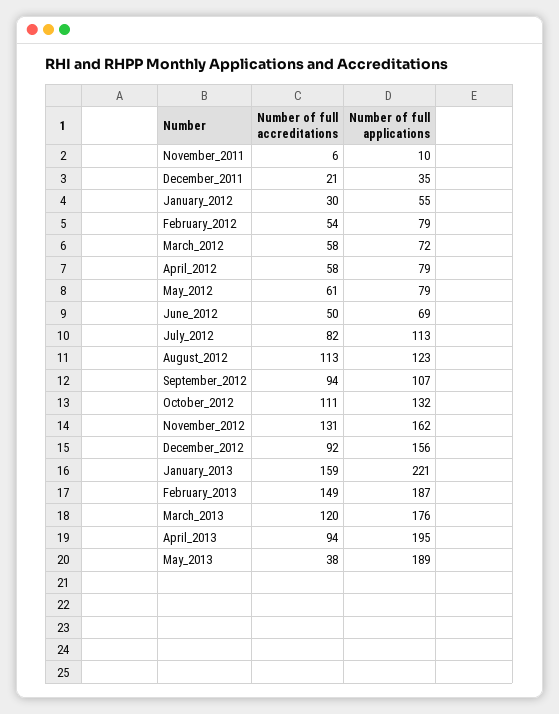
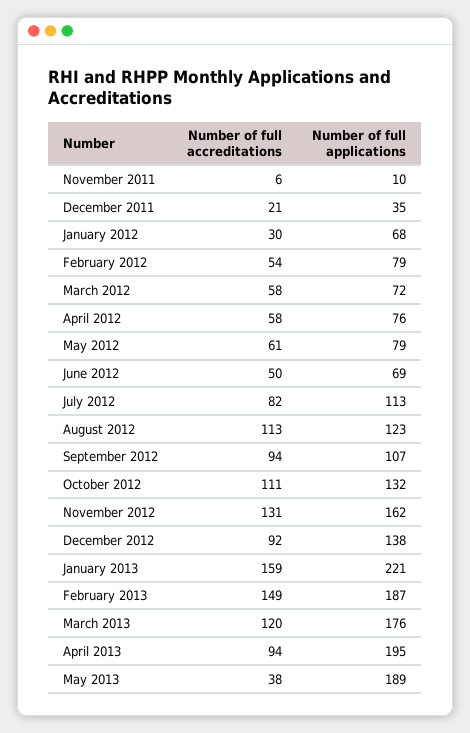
Number of full applications, January_2012: 55 -> 68
Number of full applications, April_2012: 79 -> 76
Number of full applications, December_2012: 156 -> 138

